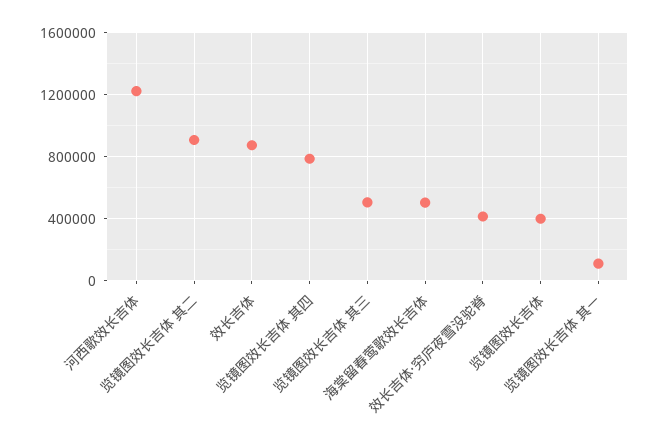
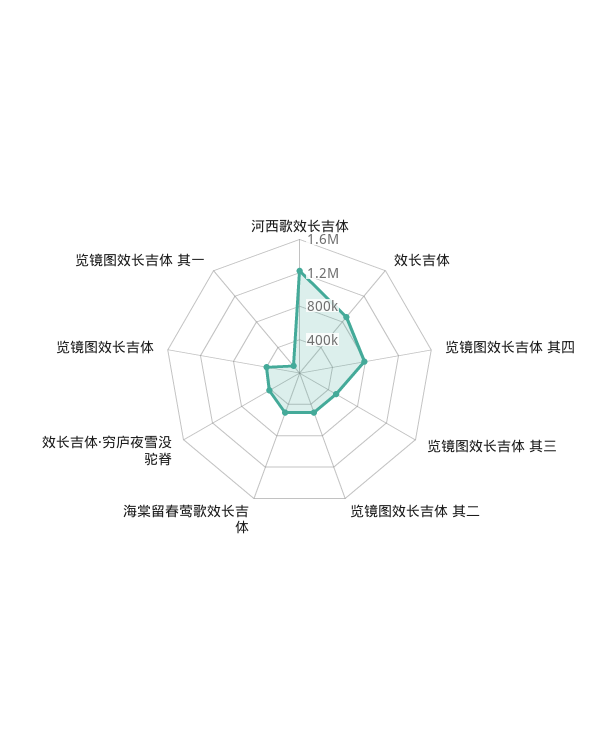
览镜图效长吉体 其二: 900000 -> 500000

